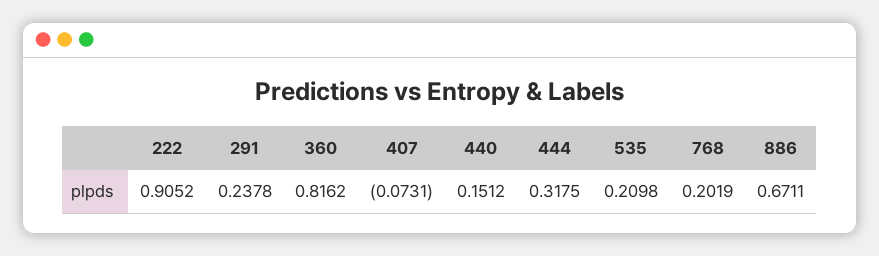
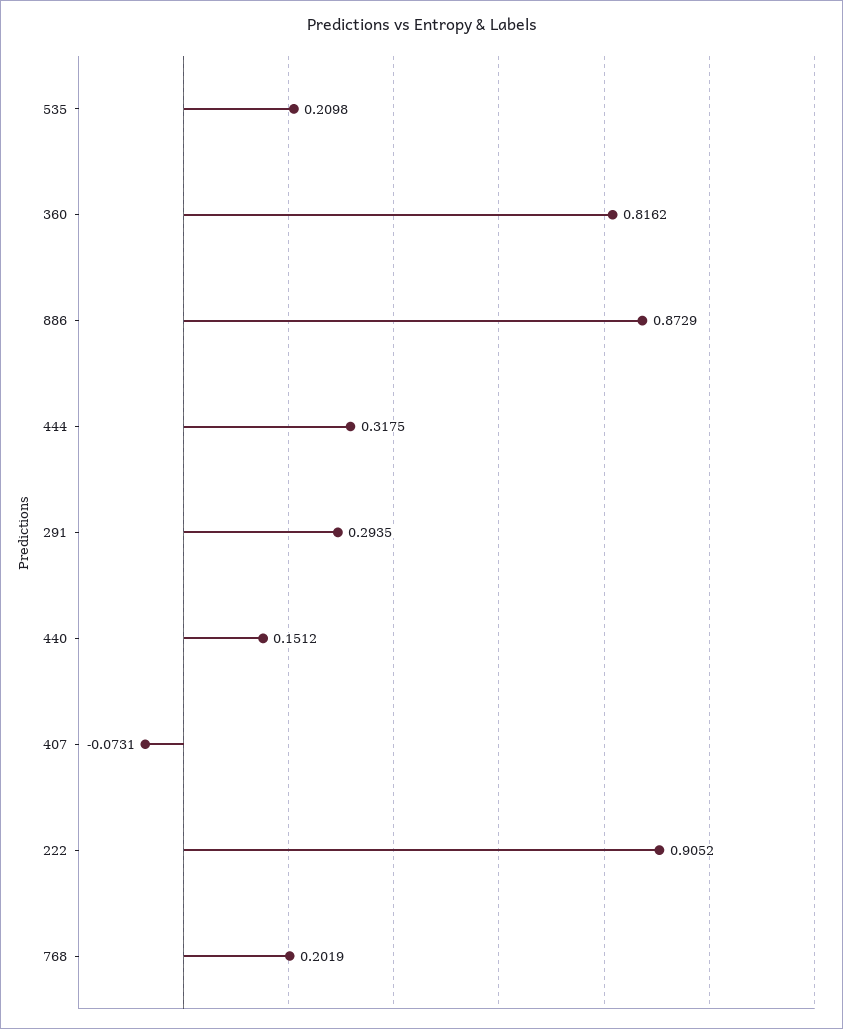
291: 0.2378 -> 0.2935
886: 0.6711 -> 0.8729

